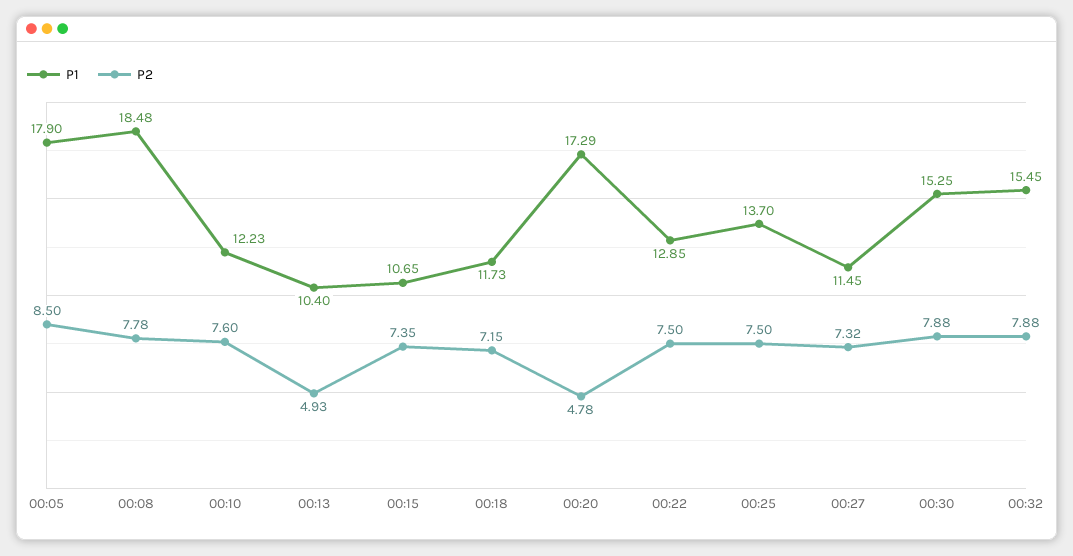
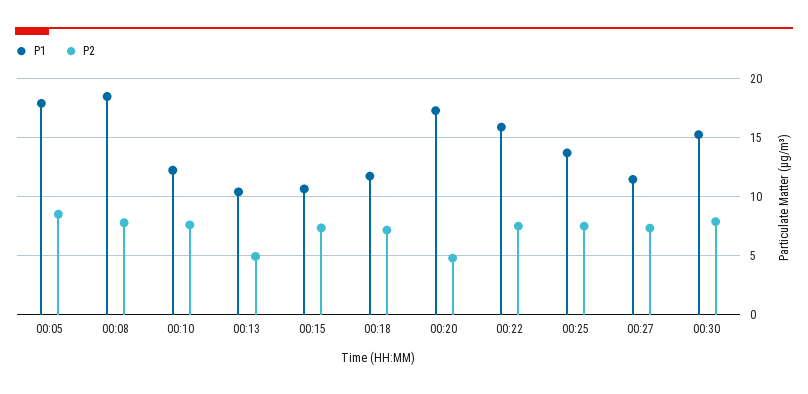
P1, 00:22: 12.85 -> 16
P1, 00:32: 15.45 -> none
P2, 00:32: 7.88 -> none

